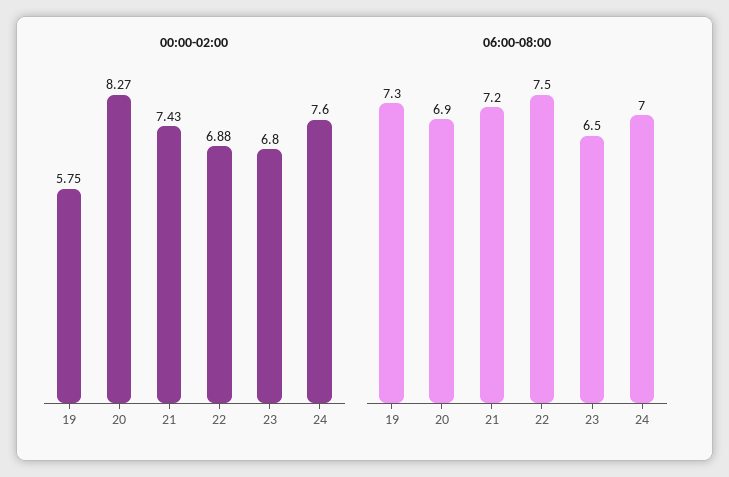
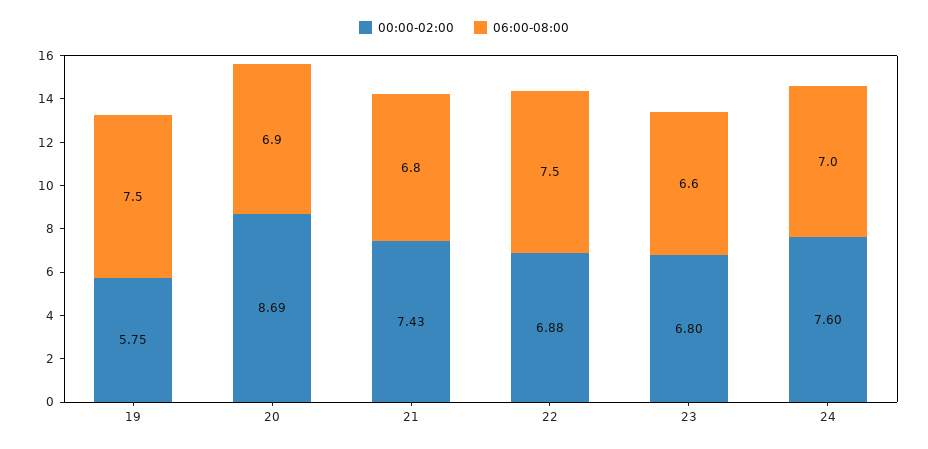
00:00-02:00, 20: 8.27 -> 8.69
06:00-08:00, 19: 7.3 -> 7.5
06:00-08:00, 21: 7.2 -> 6.8
06:00-08:00, 23: 6.5 -> 6.6

